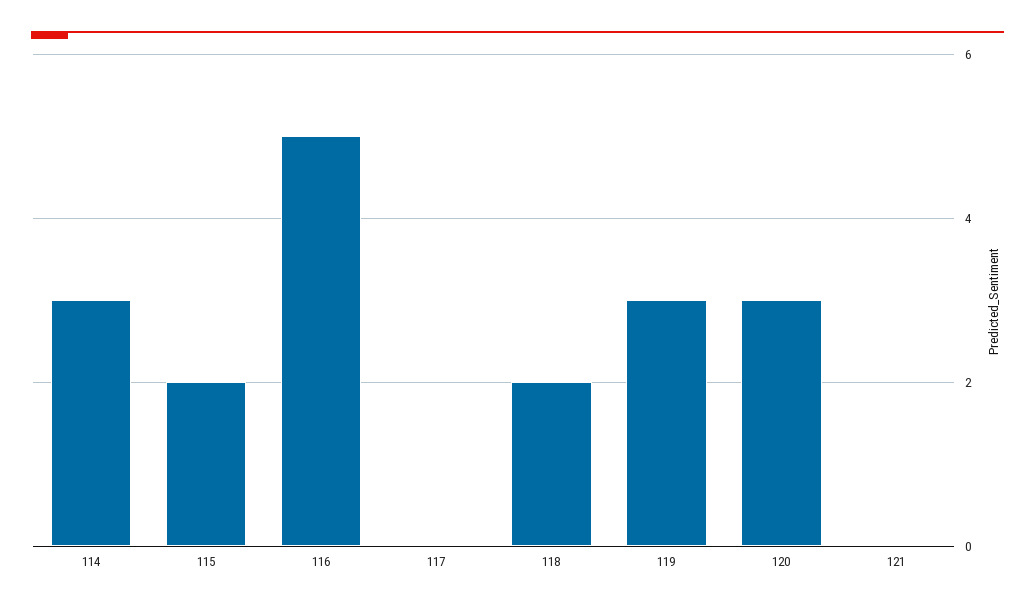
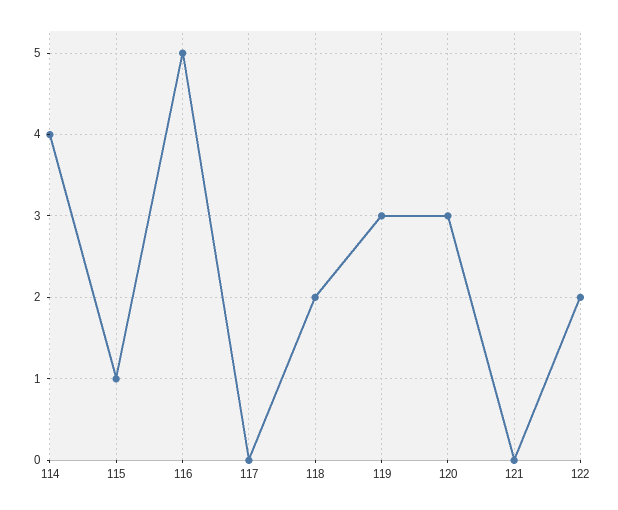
114: 3 -> 4
115: 2 -> 1
122: none -> 2

